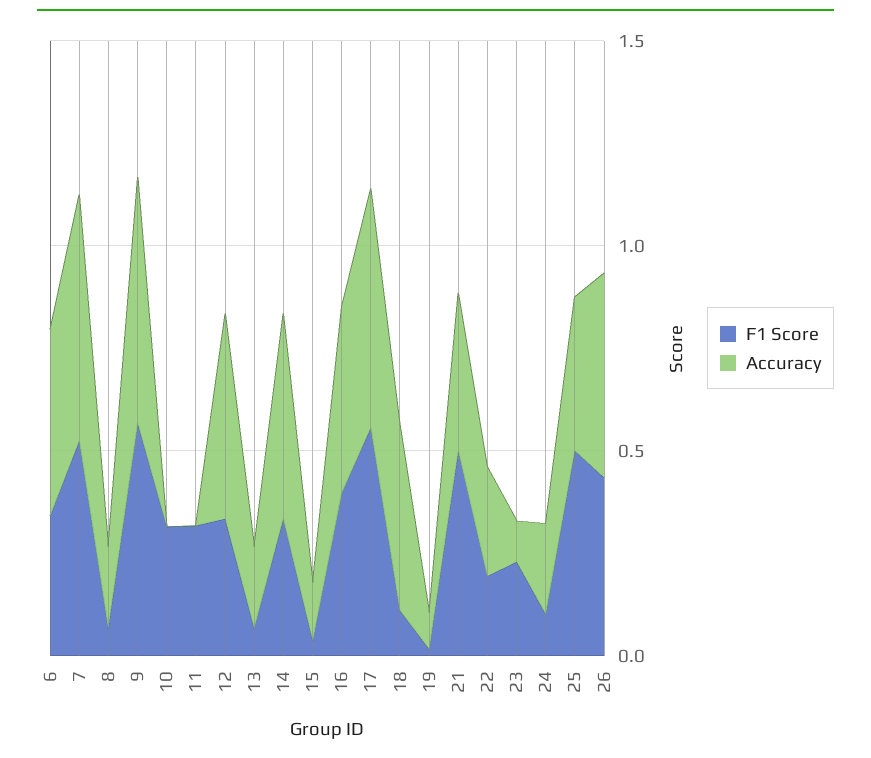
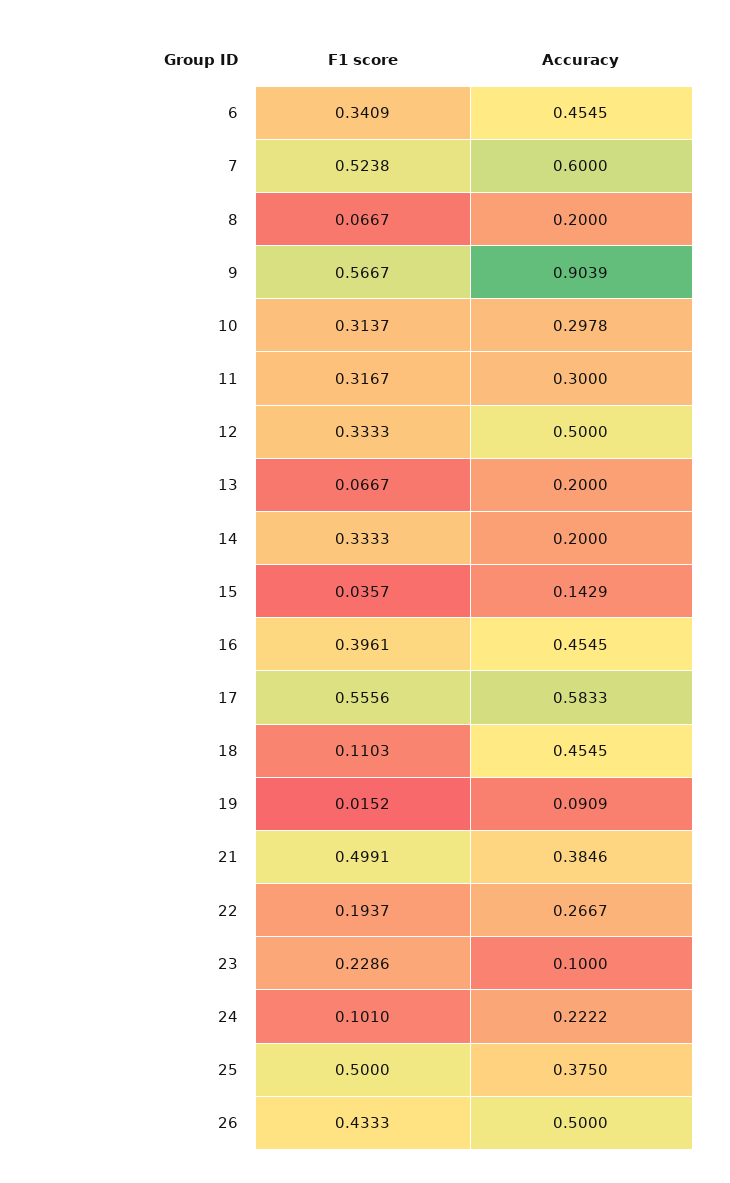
Accuracy, 9: 0.6 -> 0.9039
Accuracy, 10: 0 -> 0.2978
Accuracy, 11: 0 -> 0.3
Accuracy, 14: 0.5 -> 0.2

